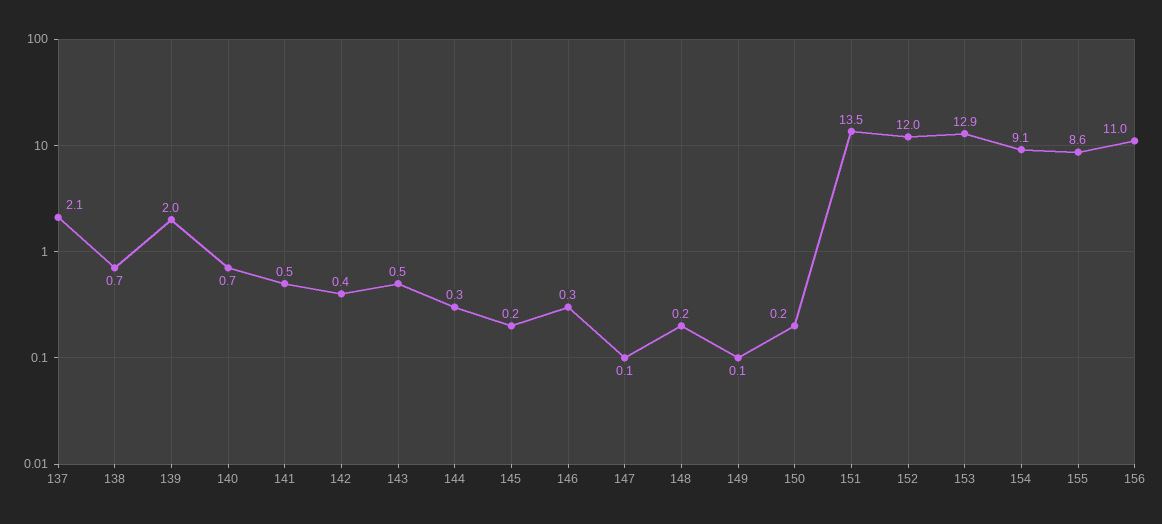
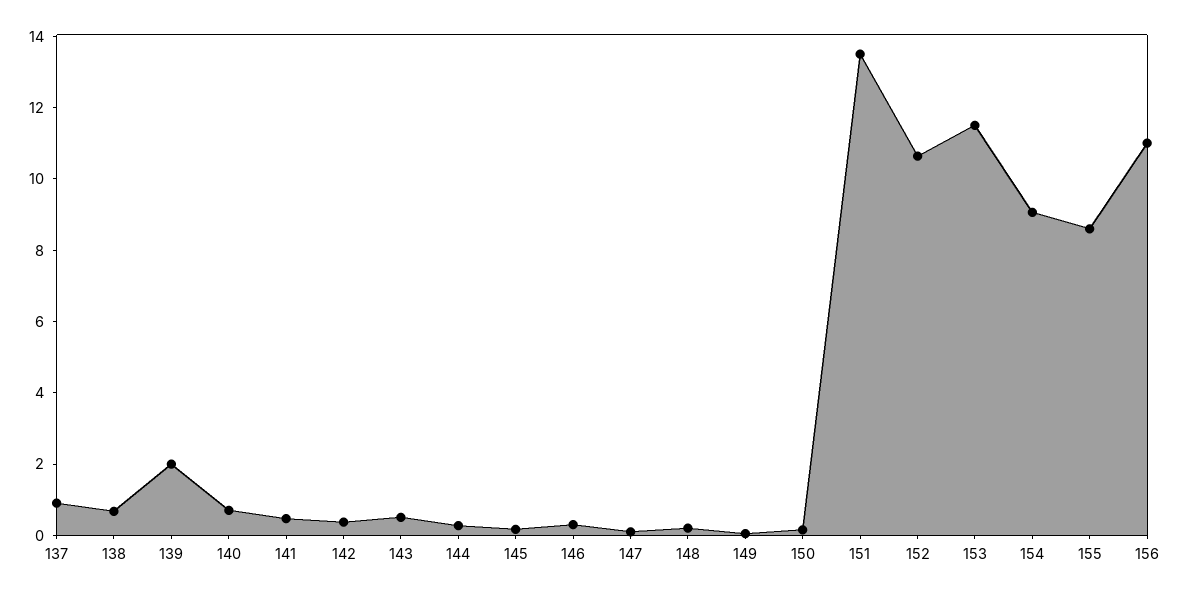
137: 2.1 -> 1
152: 12 -> 10.5
153: 12.9 -> 11.5

